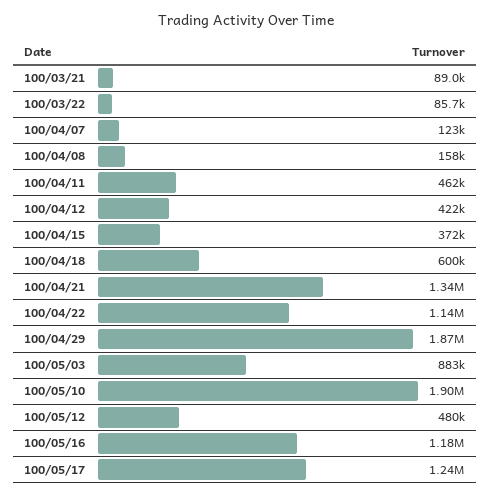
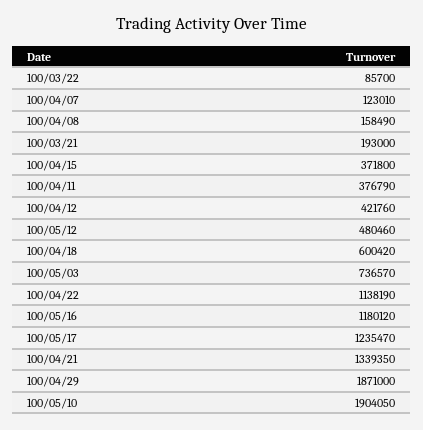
100/03/21: 89000 -> 193000
100/04/11: 462000 -> 376790
100/05/03: 883000 -> 736570

